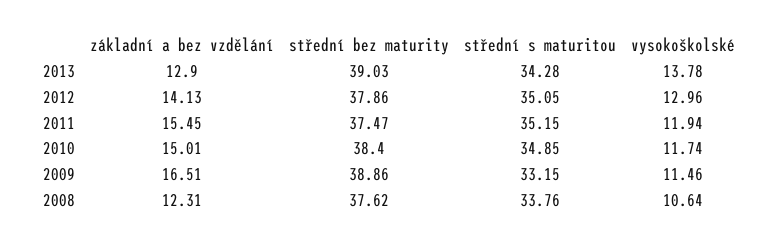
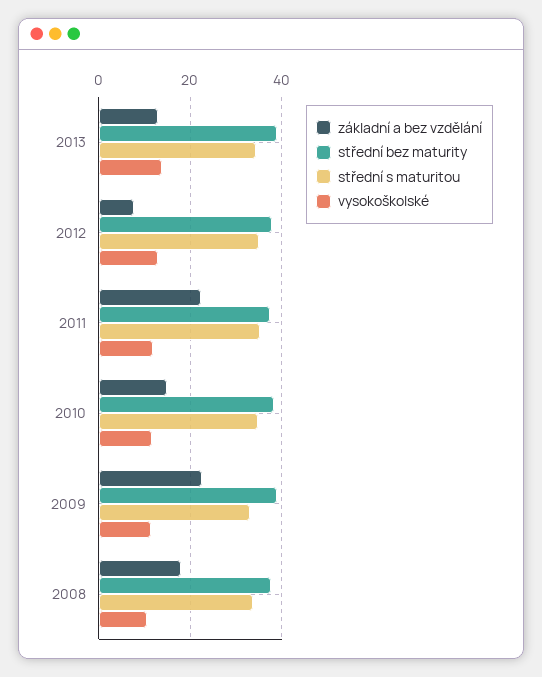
základní a bez vzdělání, 2012: 14.13 -> 8
základní a bez vzdělání, 2011: 15.45 -> 22
základní a bez vzdělání, 2009: 16.51 -> 22
základní a bez vzdělání, 2008: 12.31 -> 18

